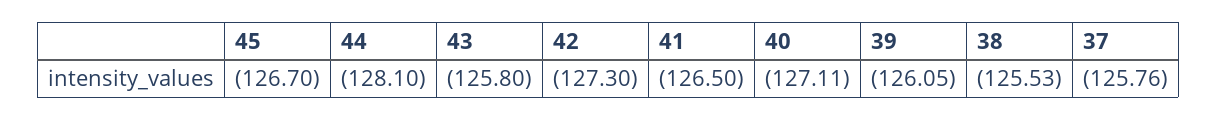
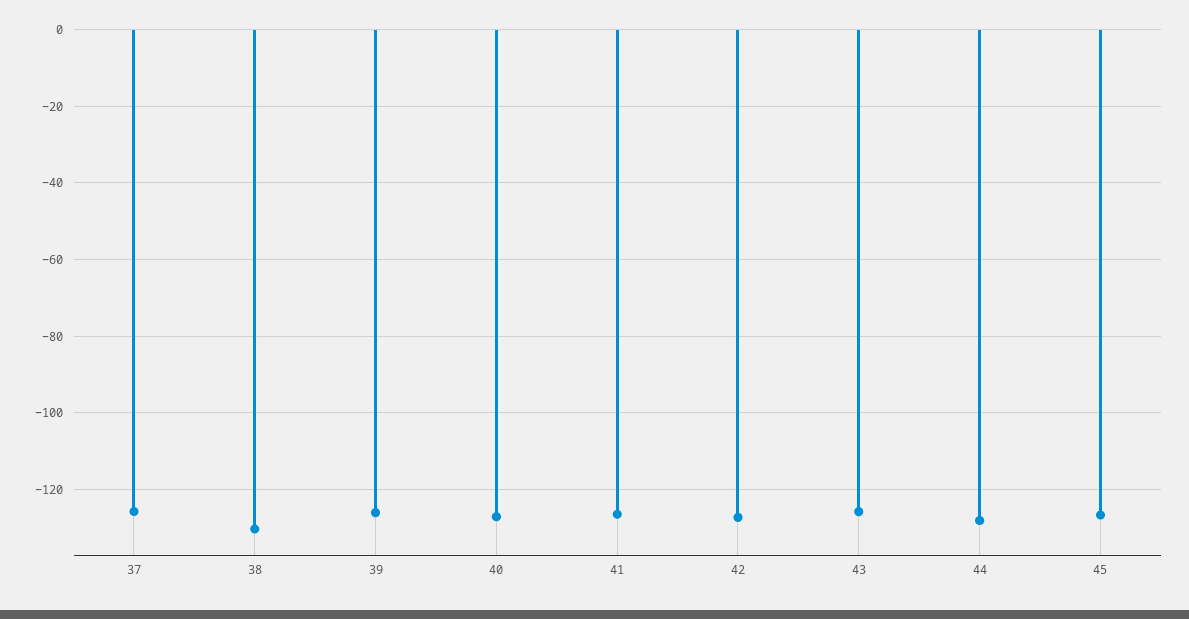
38: -125.53 -> -130

